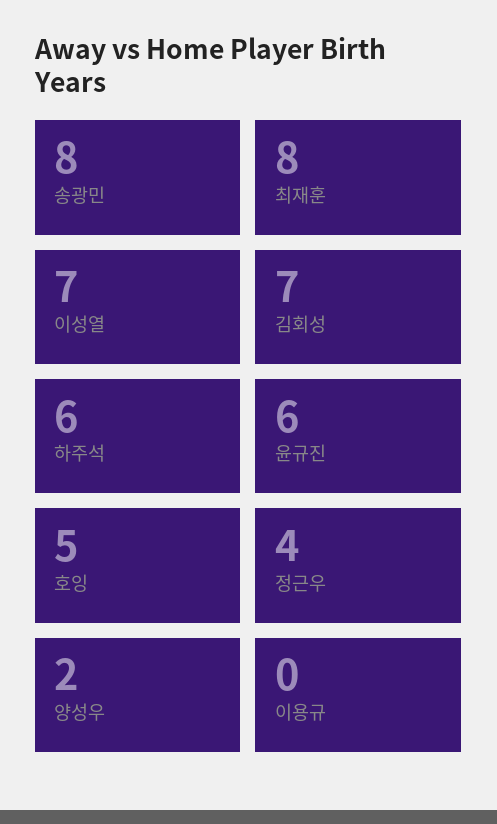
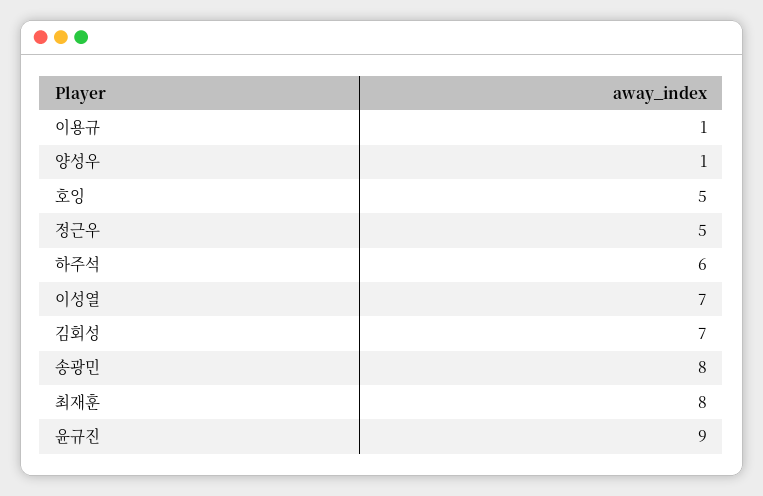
윤규진: 6 -> 9
정근우: 4 -> 5
양성우: 2 -> 1
이용규: 0 -> 1

